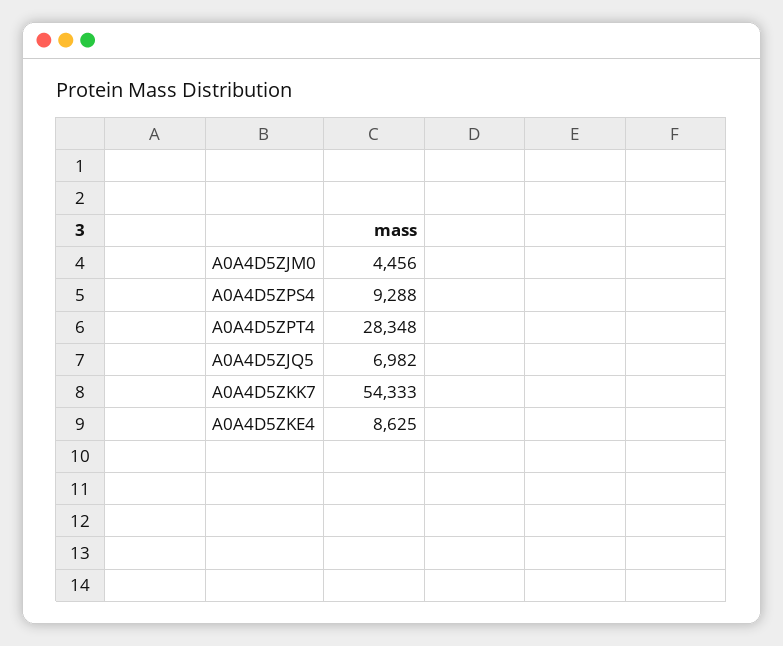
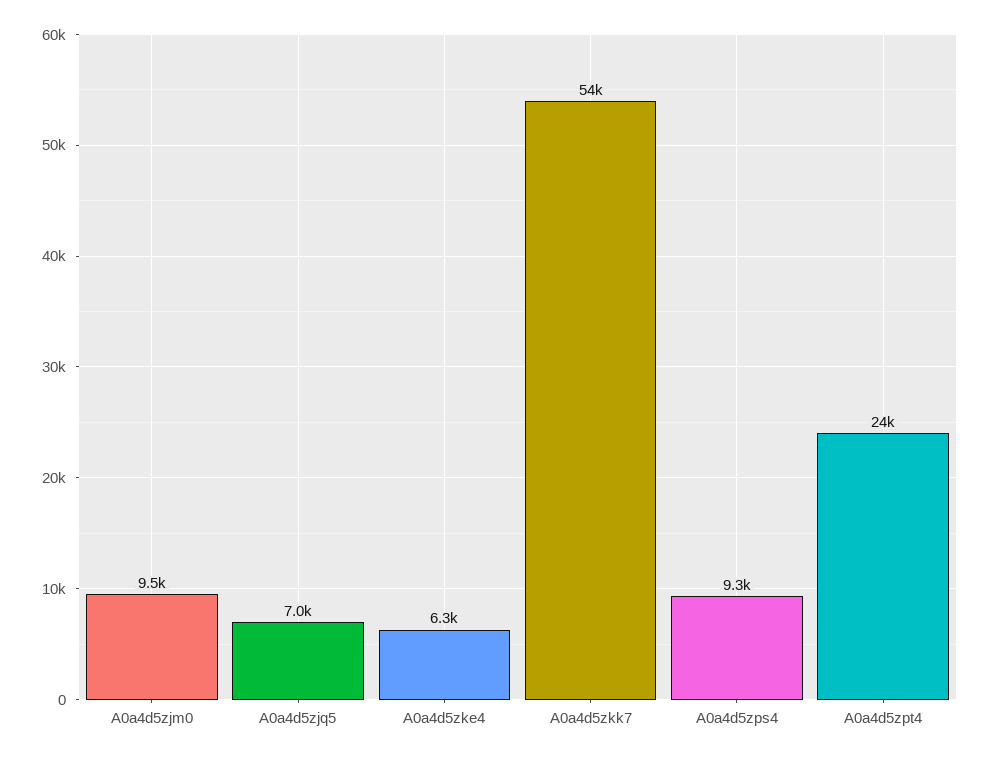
A0A4D5ZJM0: 4456 -> 9500
A0A4D5ZPT4: 28348 -> 24000
A0A4D5ZKE4: 8625 -> 6300

